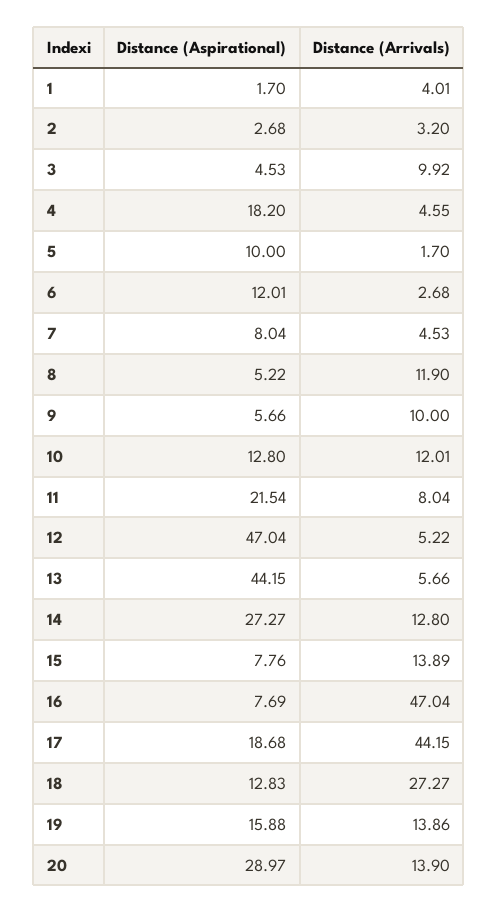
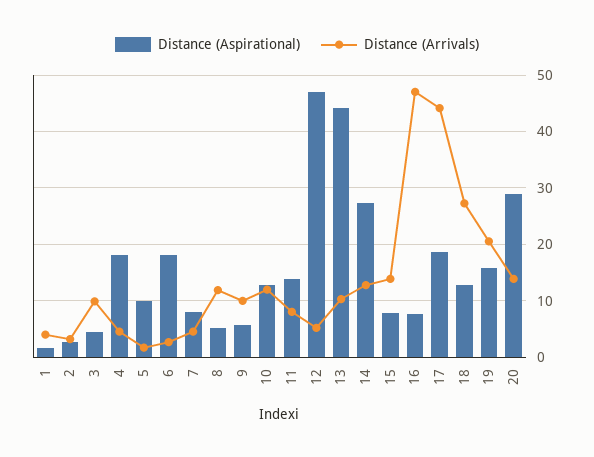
Distance (Aspirational), 6: 12.01 -> 18
Distance (Aspirational), 11: 21.54 -> 14
Distance (Arrivals), 13: 5.66 -> 10
Distance (Arrivals), 19: 13.86 -> 20

